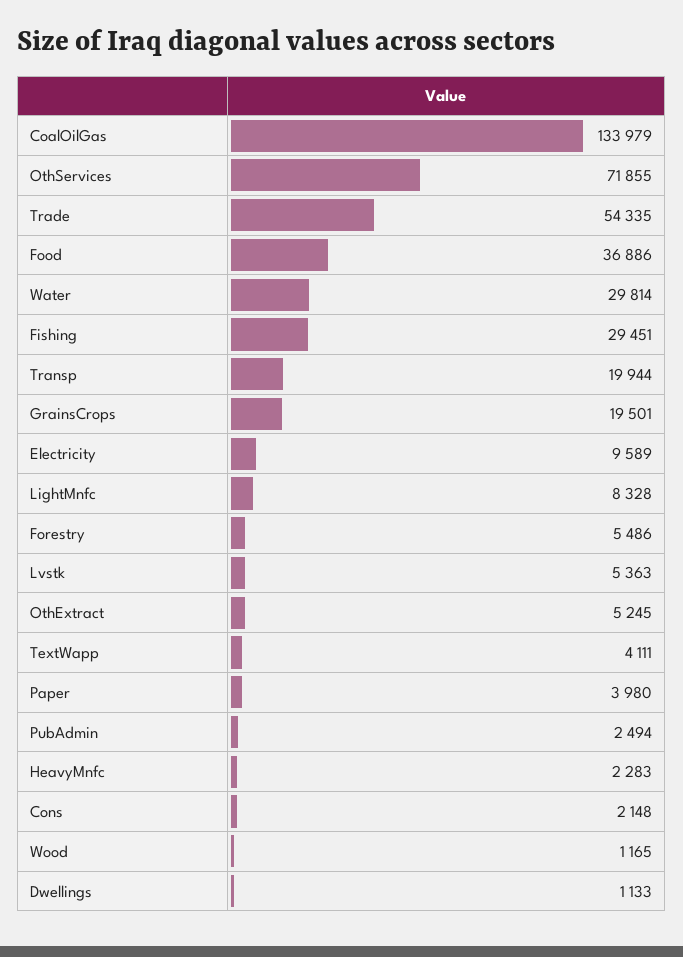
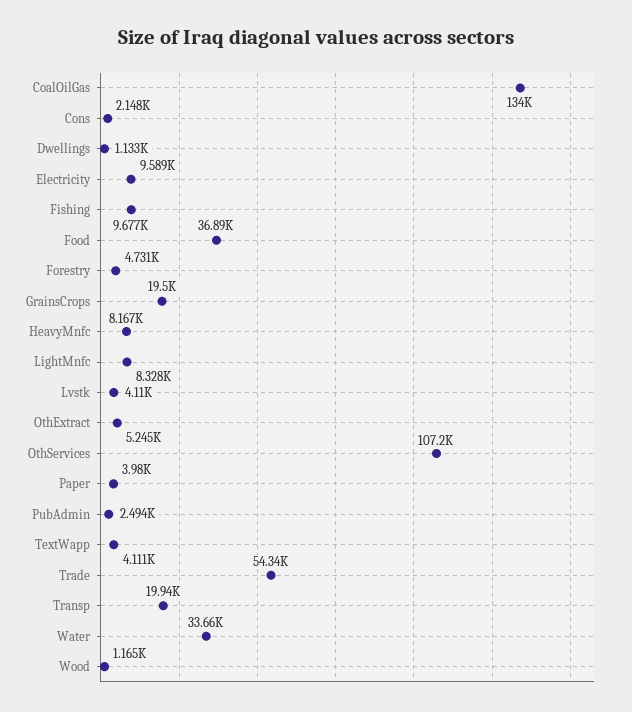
OthServices: 71855 -> 107200
Water: 29814 -> 33660
Fishing: 29451 -> 9677
Forestry: 5486 -> 4731
Lvstk: 5363 -> 4110
HeavyMnfc: 2283 -> 8167

